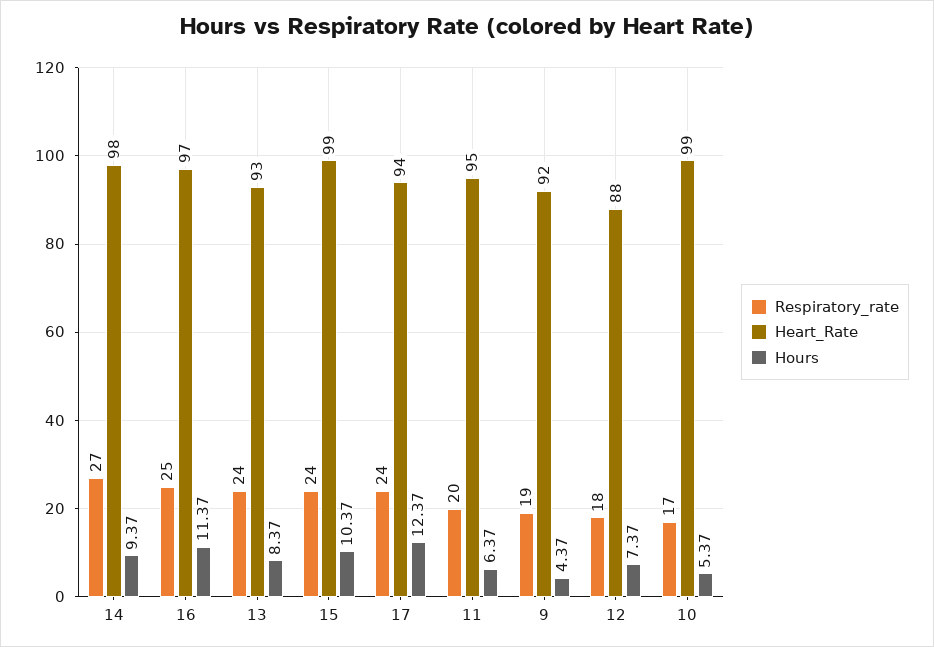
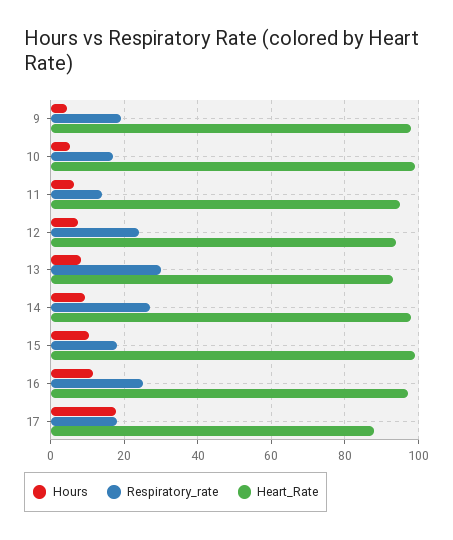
Respiratory_rate, 13: 24 -> 30
Respiratory_rate, 15: 24 -> 18
Respiratory_rate, 17: 24 -> 18
Heart_Rate, 17: 94 -> 88
Hours, 17: 12.37 -> 18
Respiratory_rate, 11: 20 -> 14
Heart_Rate, 9: 92 -> 98
Respiratory_rate, 12: 18 -> 24
Heart_Rate, 12: 88 -> 94

